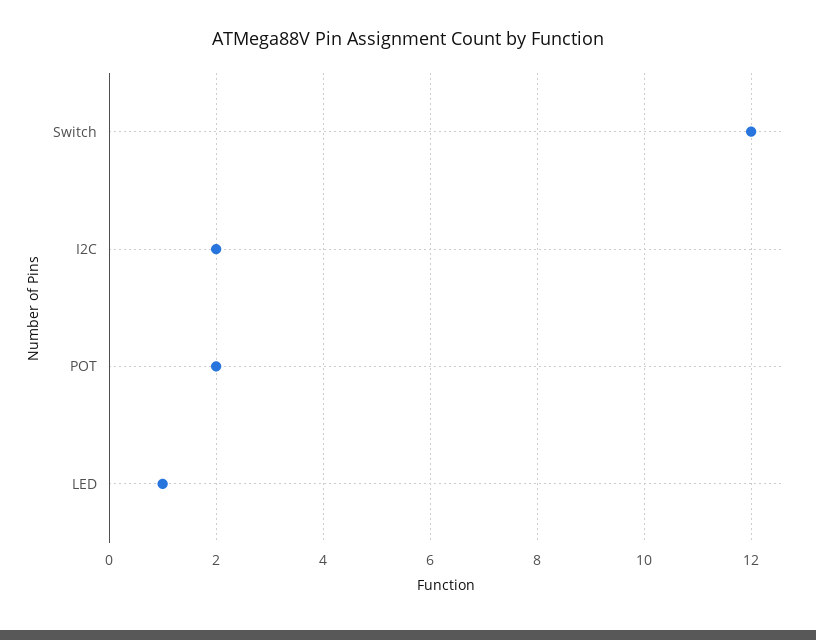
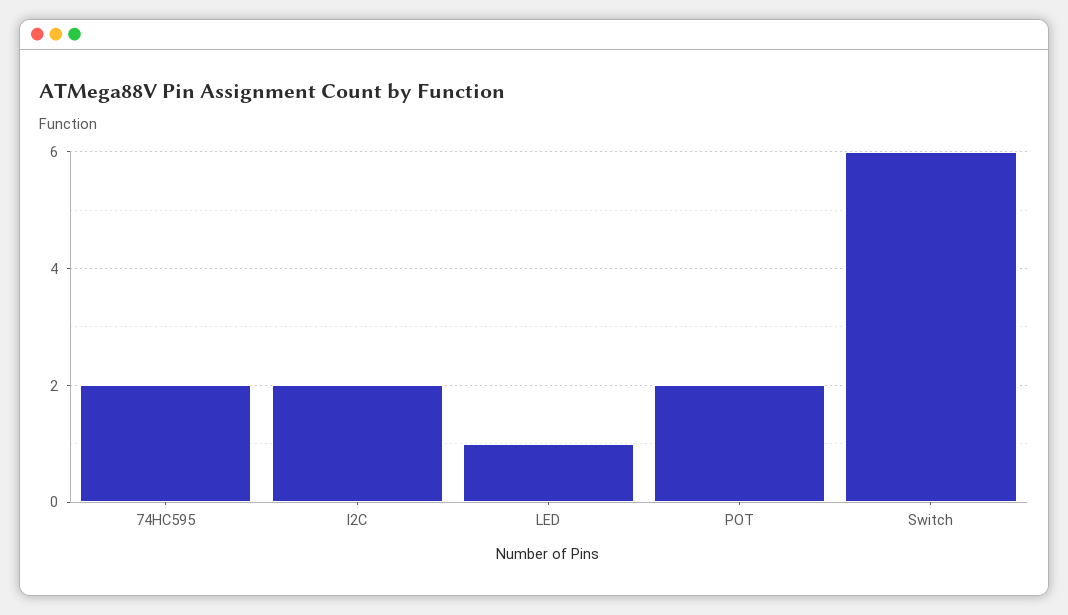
Switch: 12 -> 6
74HC595: none -> 2

